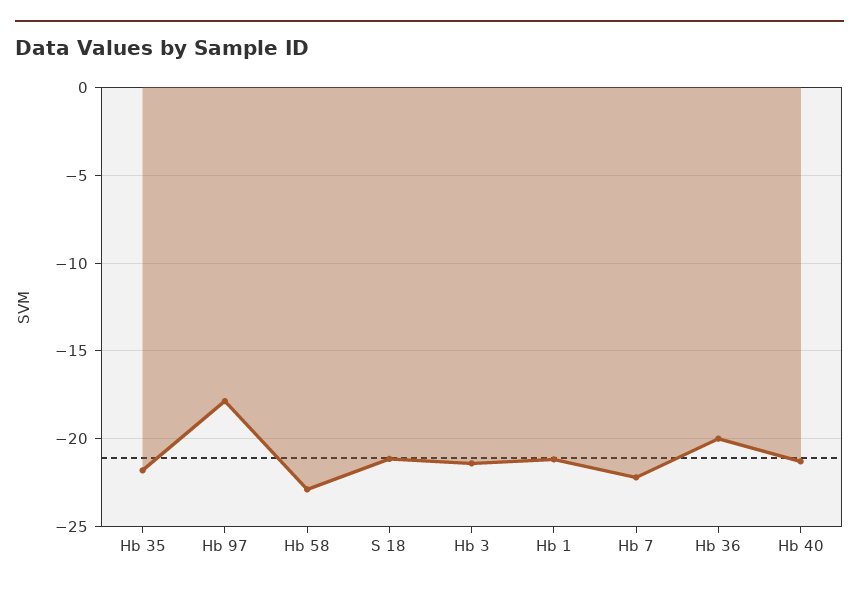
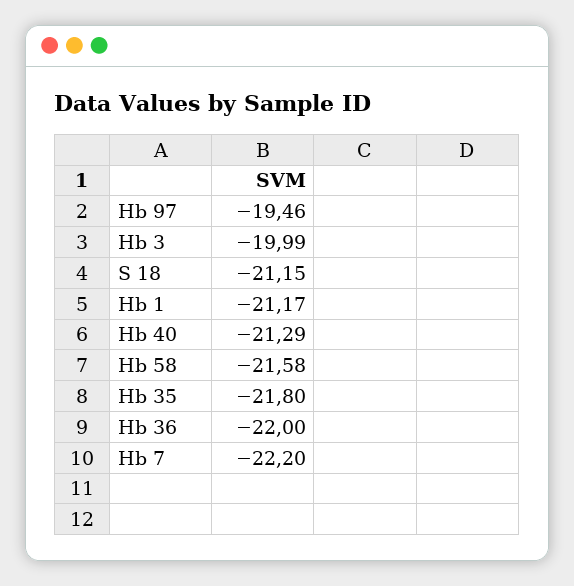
Hb 97: -18 -> -19.46
Hb 58: -23 -> -21.58
Hb 3: -21.5 -> -19.99
Hb 36: -20 -> -22

